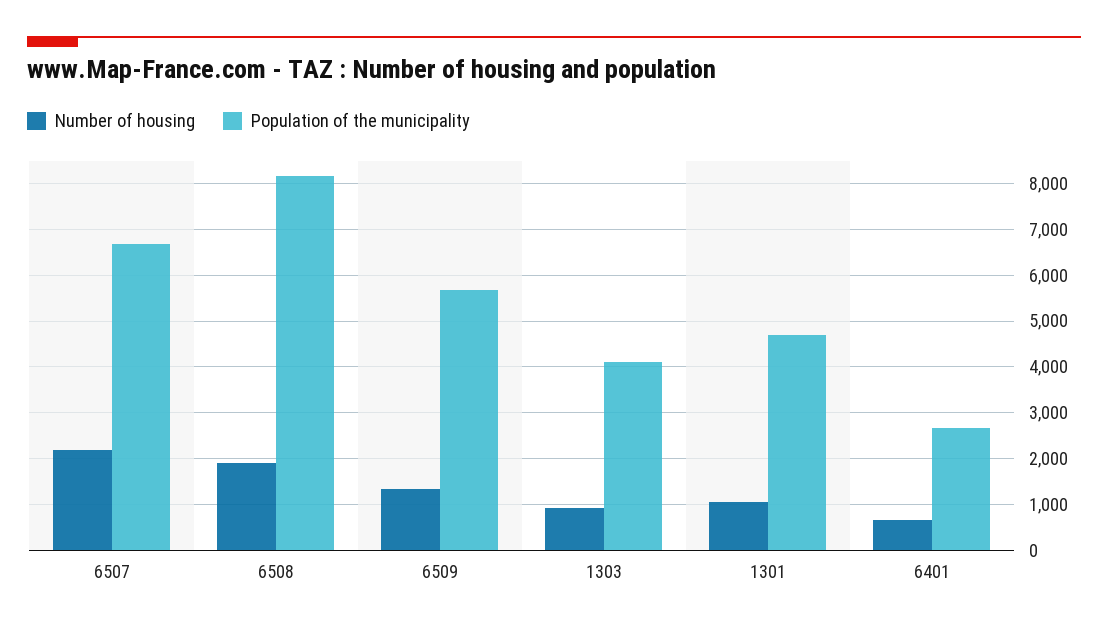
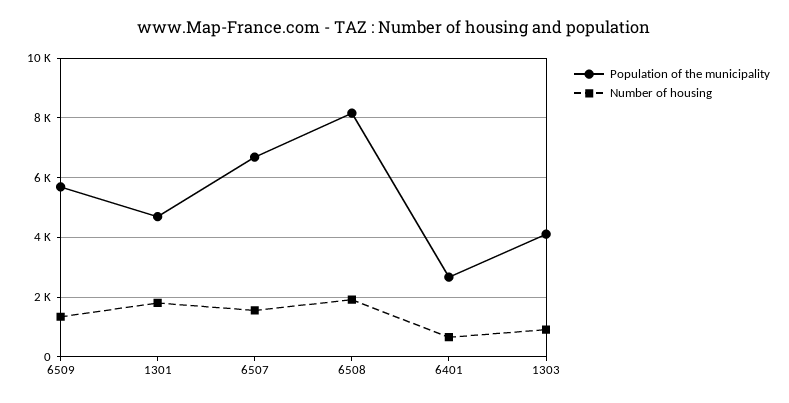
Number of housing, 6507: 2200 -> 1500
Number of housing, 1301: 1000 -> 1750

